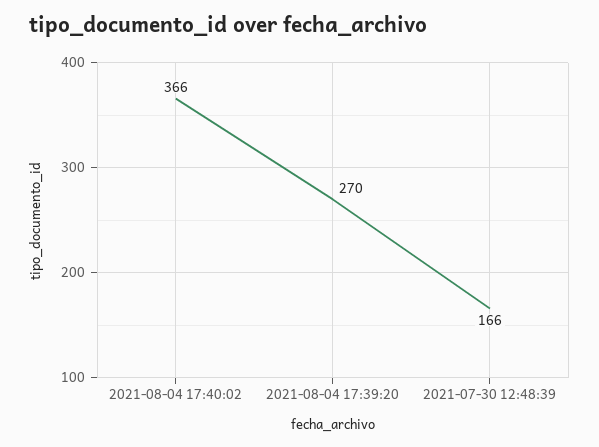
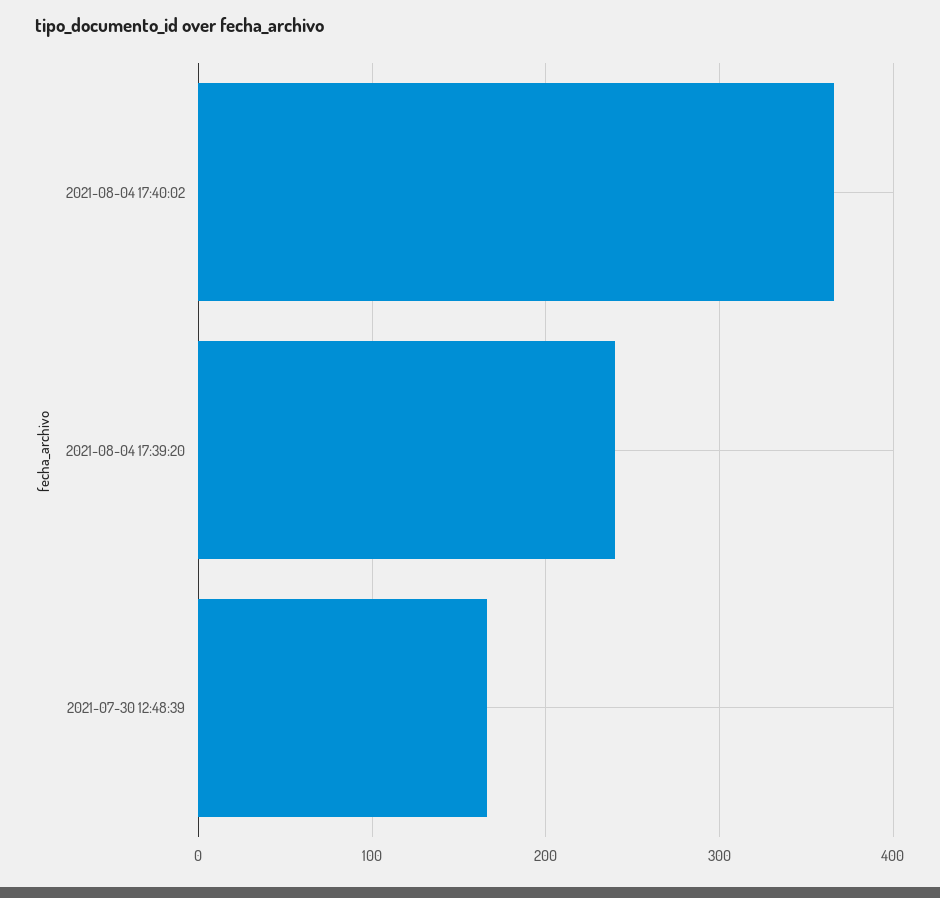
2021-08-04 17:39:20: 270 -> 240

